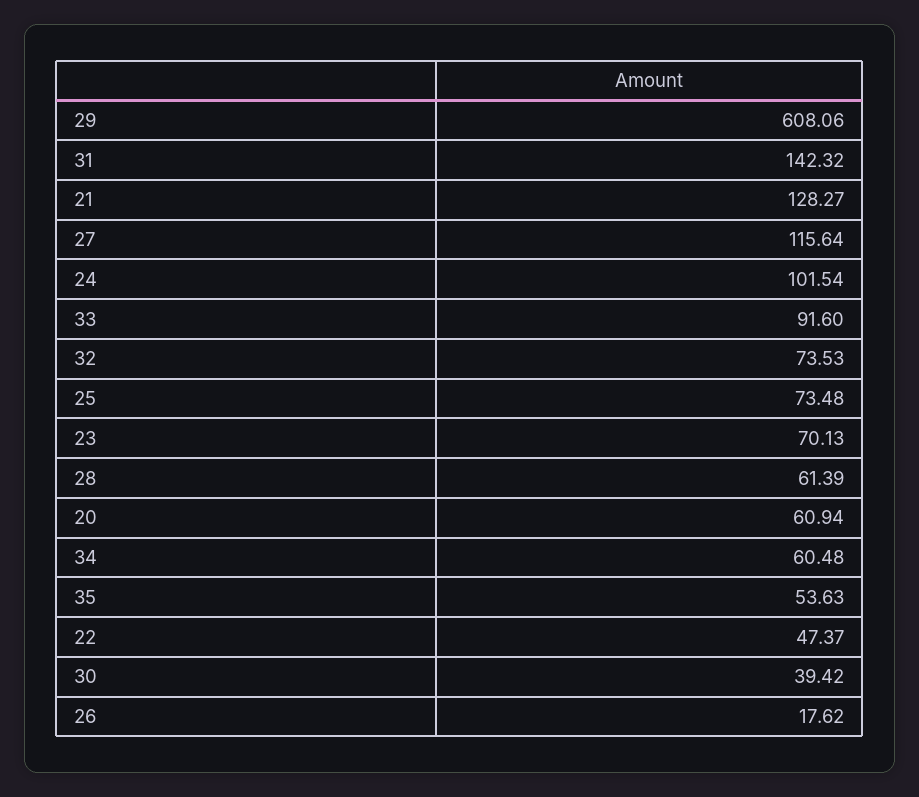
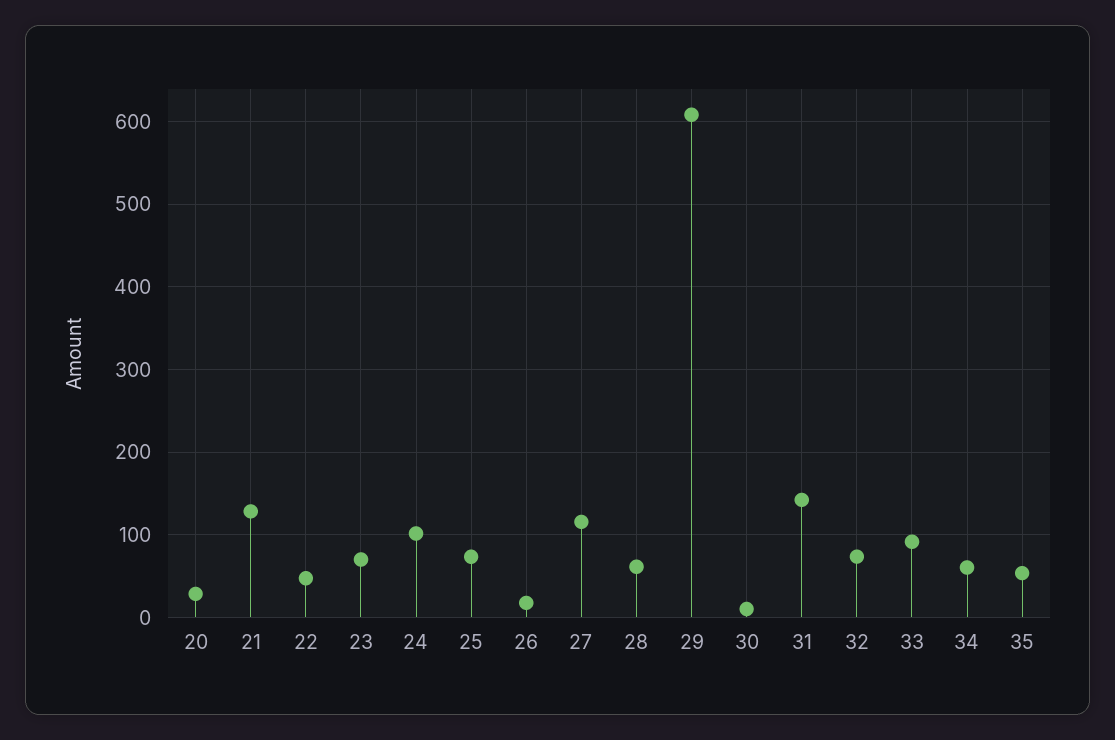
20: 60.94 -> 30
30: 39.42 -> 10

